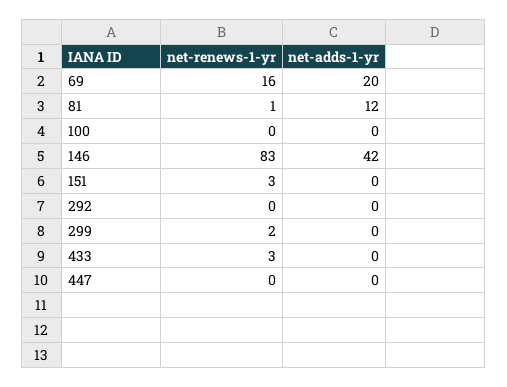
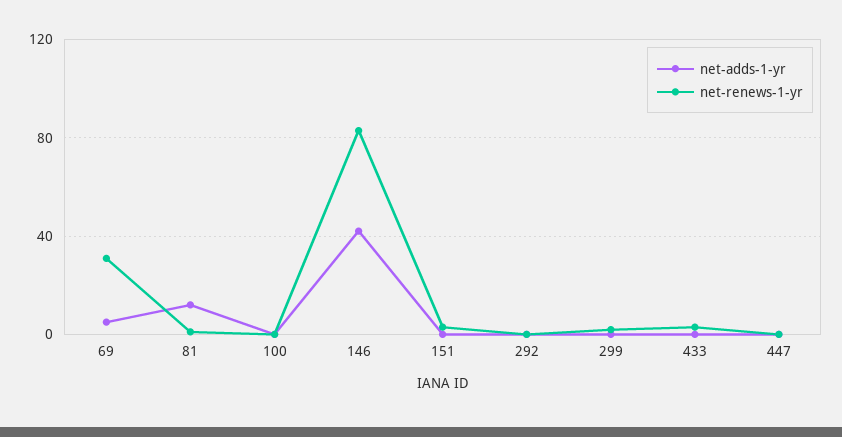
net-renews-1-yr, 69: 16 -> 30
net-adds-1-yr, 69: 20 -> 5

